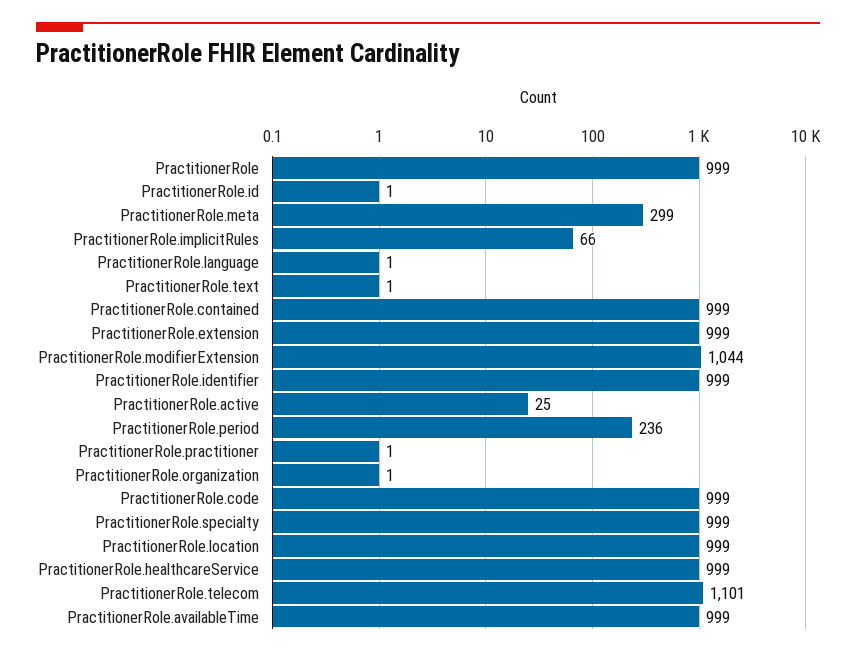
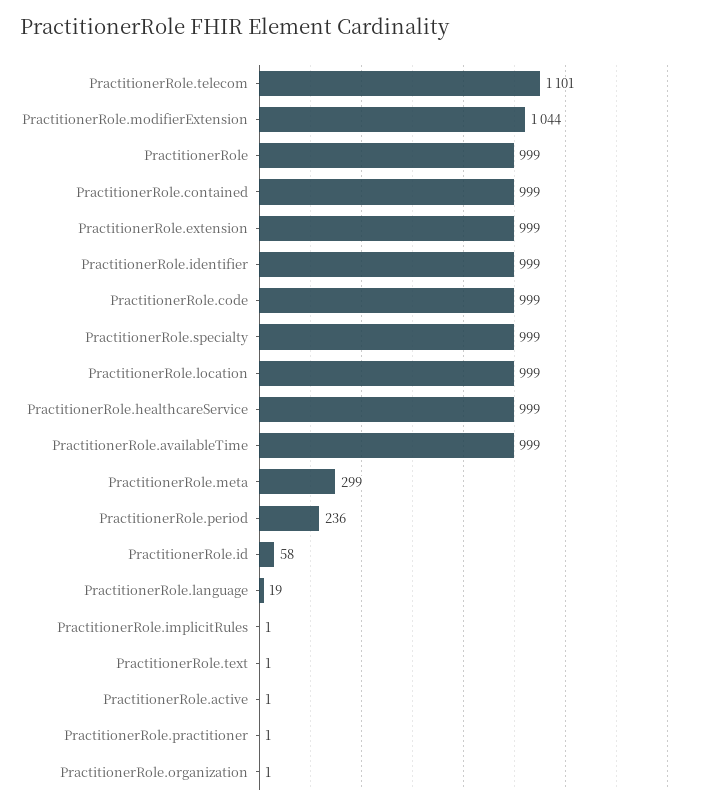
PractitionerRole.id: 1 -> 58
PractitionerRole.implicitRules: 66 -> 1
PractitionerRole.language: 1 -> 19
PractitionerRole.active: 25 -> 1

